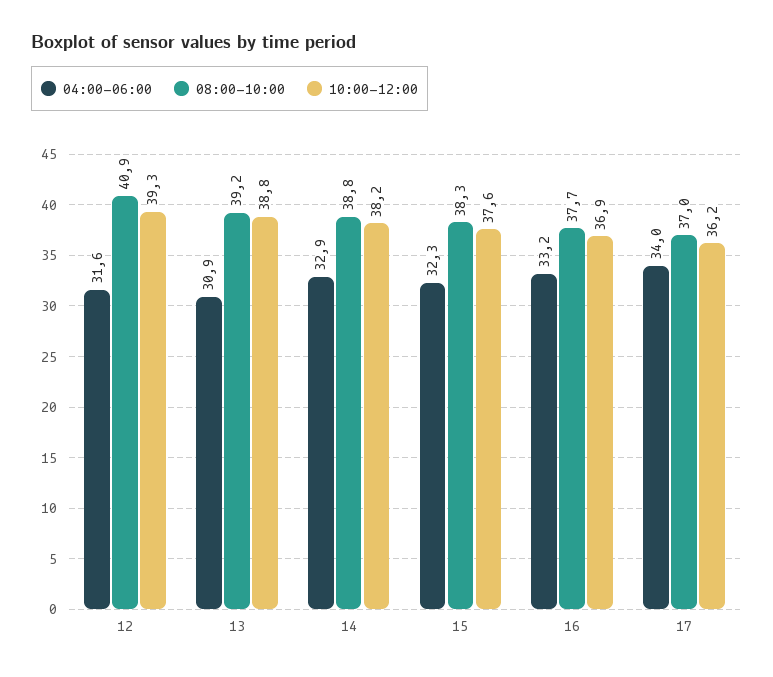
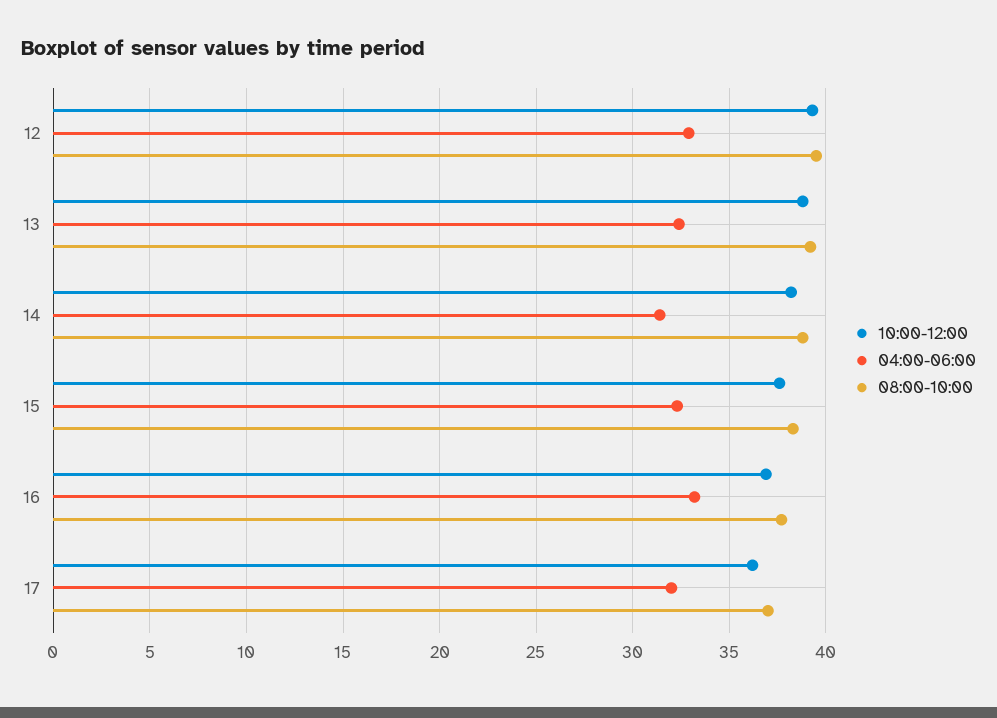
04:00-06:00, 12: 31.6 -> 33
08:00-10:00, 12: 40.9 -> 39.5
04:00-06:00, 13: 30.9 -> 32.5
04:00-06:00, 14: 32.9 -> 31.5
04:00-06:00, 17: 34 -> 32

